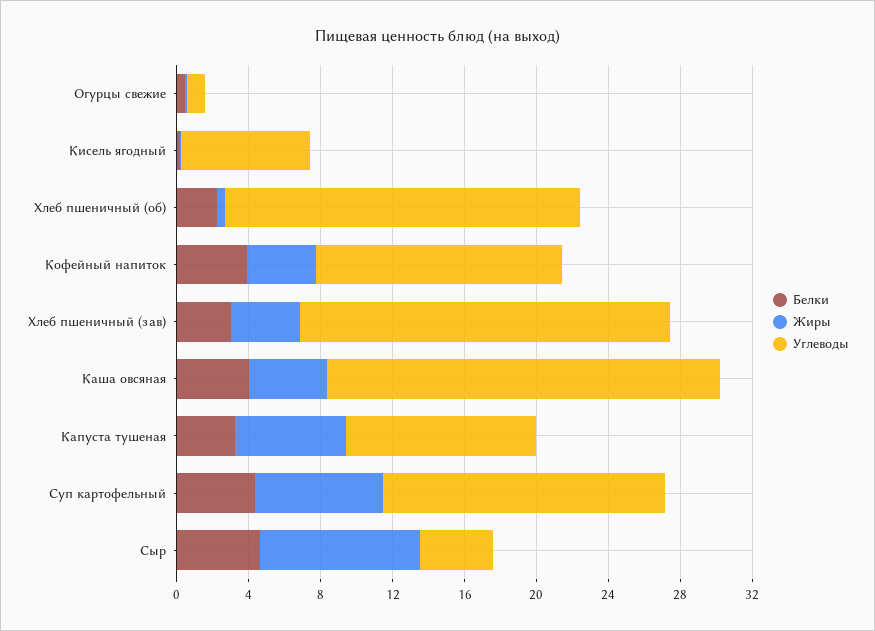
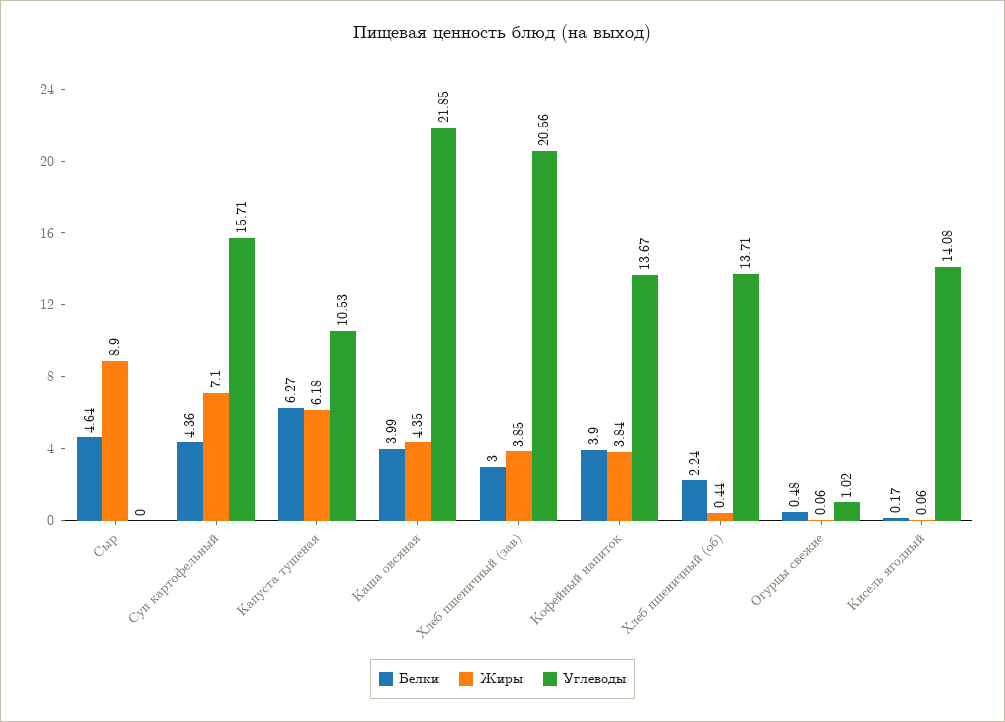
Углеводы, Кисель ягодный: 7 -> 14.08
Углеводы, Хлеб пшеничный (об): 20 -> 13.71
Белки, Капуста тушеная: 3 -> 6.27
Углеводы, Сыр: 4 -> 0

